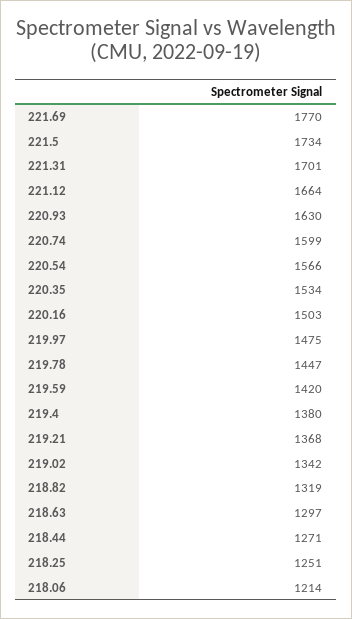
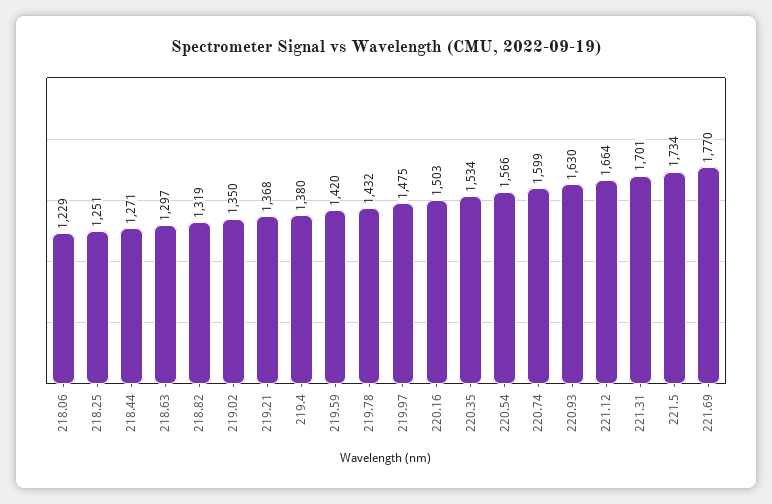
219.78: 1447 -> 1432
219.02: 1342 -> 1350
218.06: 1214 -> 1229

